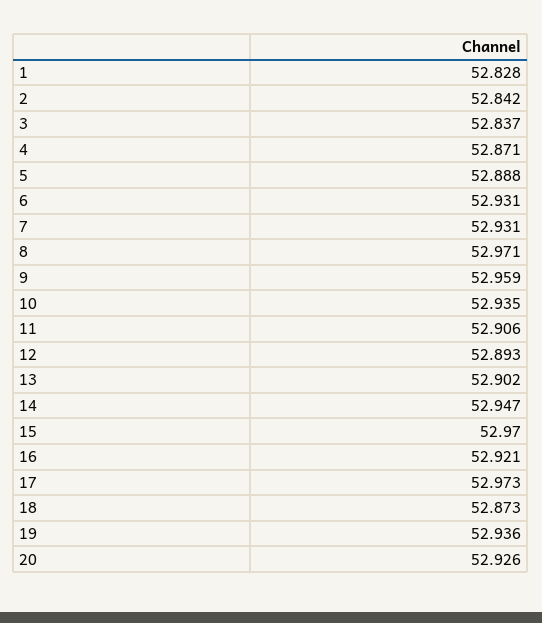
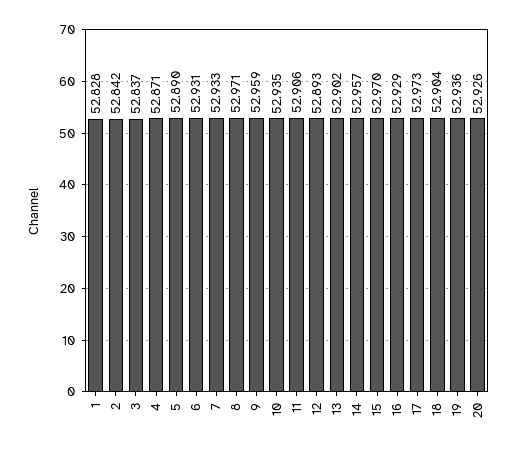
5: 52.888 -> 52.89
7: 52.931 -> 52.933
14: 52.947 -> 52.957
16: 52.921 -> 52.929
18: 52.873 -> 52.904

